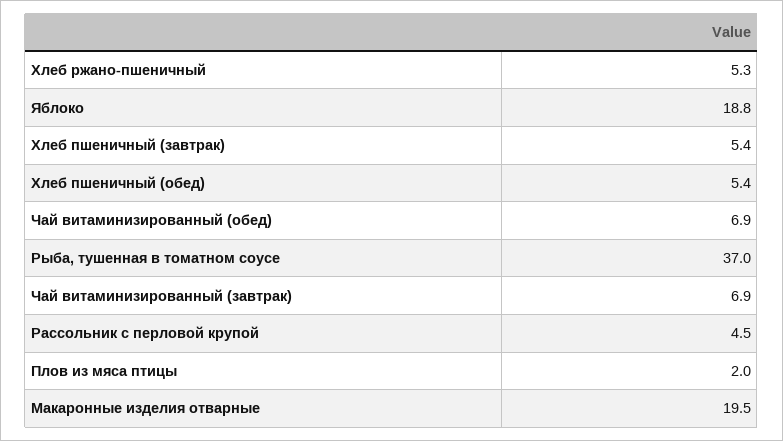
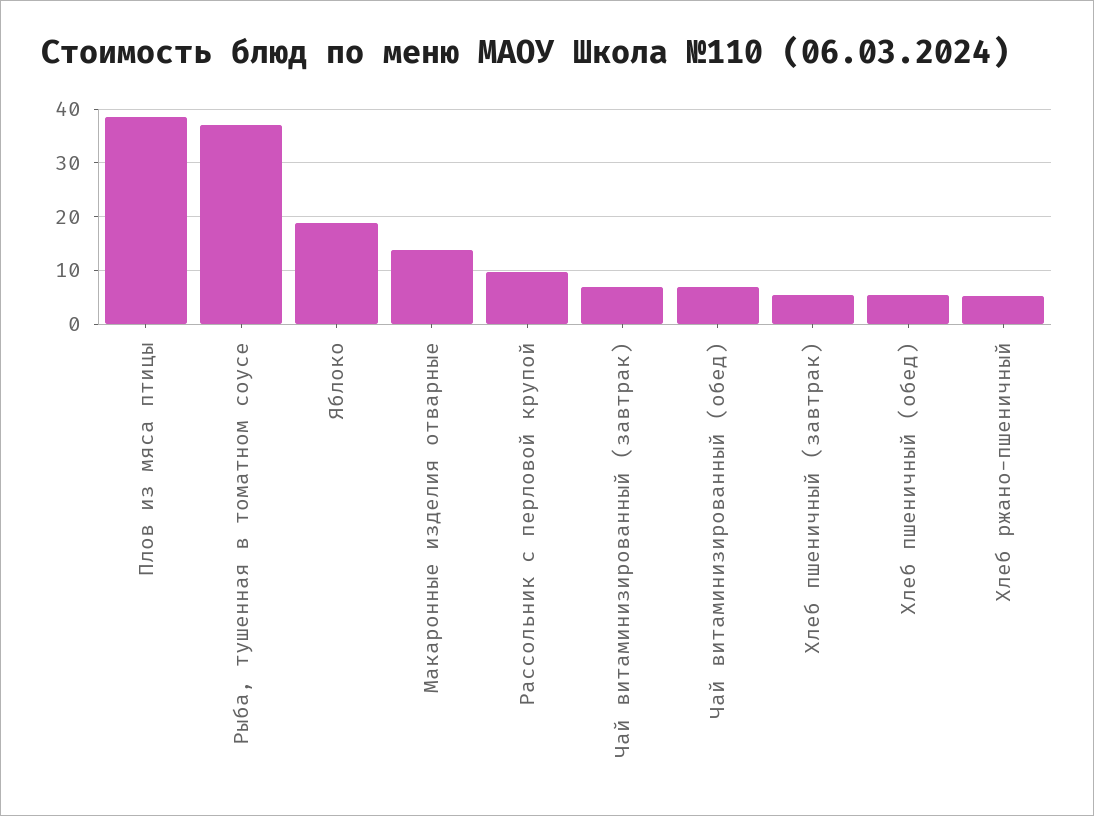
Рассольник с перловой крупой: 4.5 -> 10
Плов из мяса птицы: 2 -> 38
Макаронные изделия отварные: 19.5 -> 14

